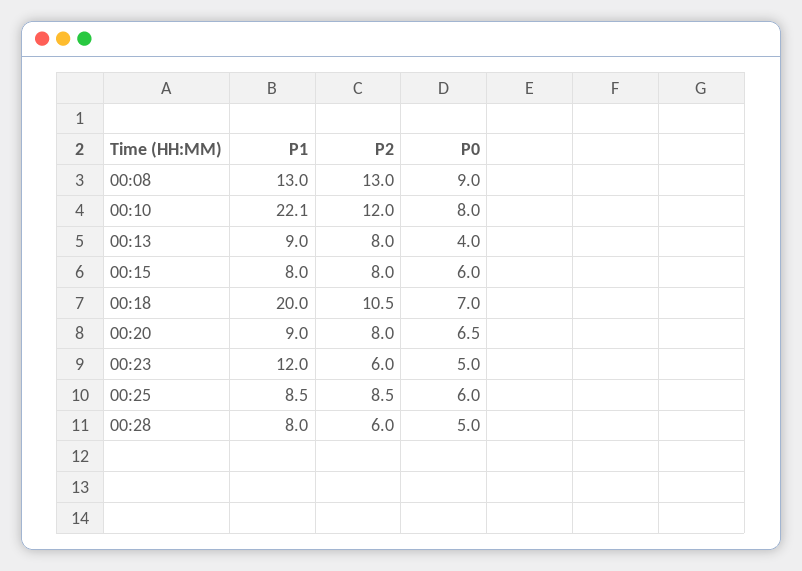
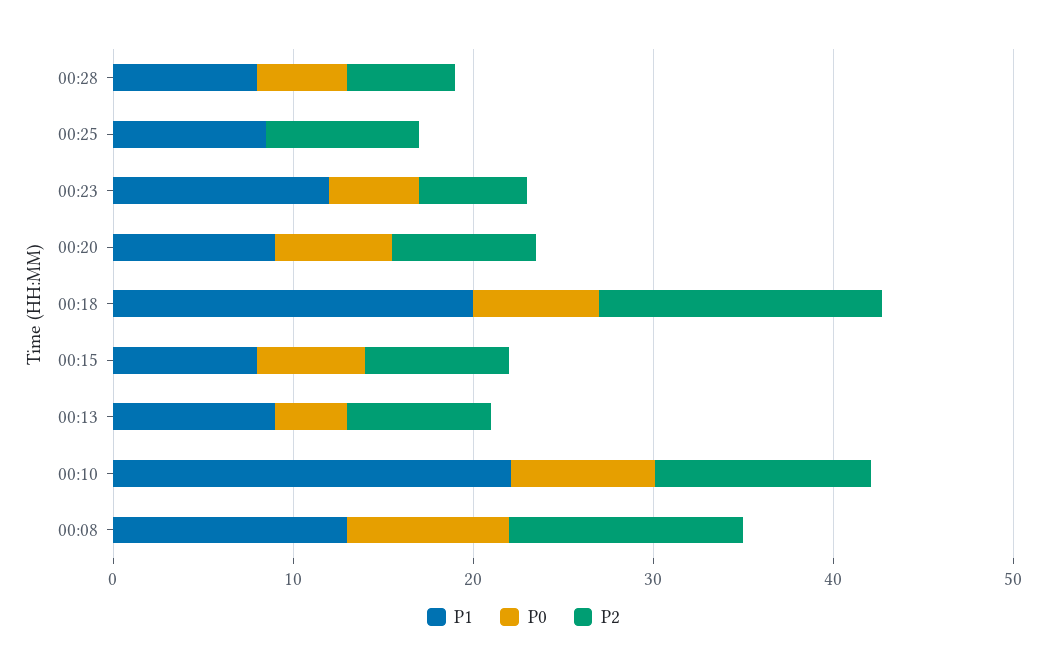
P2, 00:18: 10.5 -> 16
P0, 00:25: 6 -> 0

